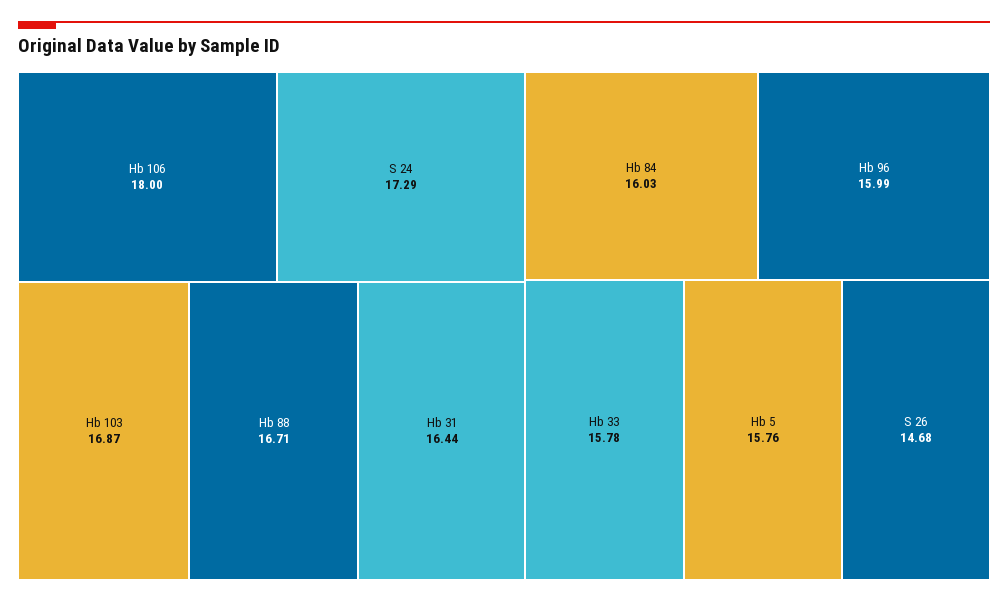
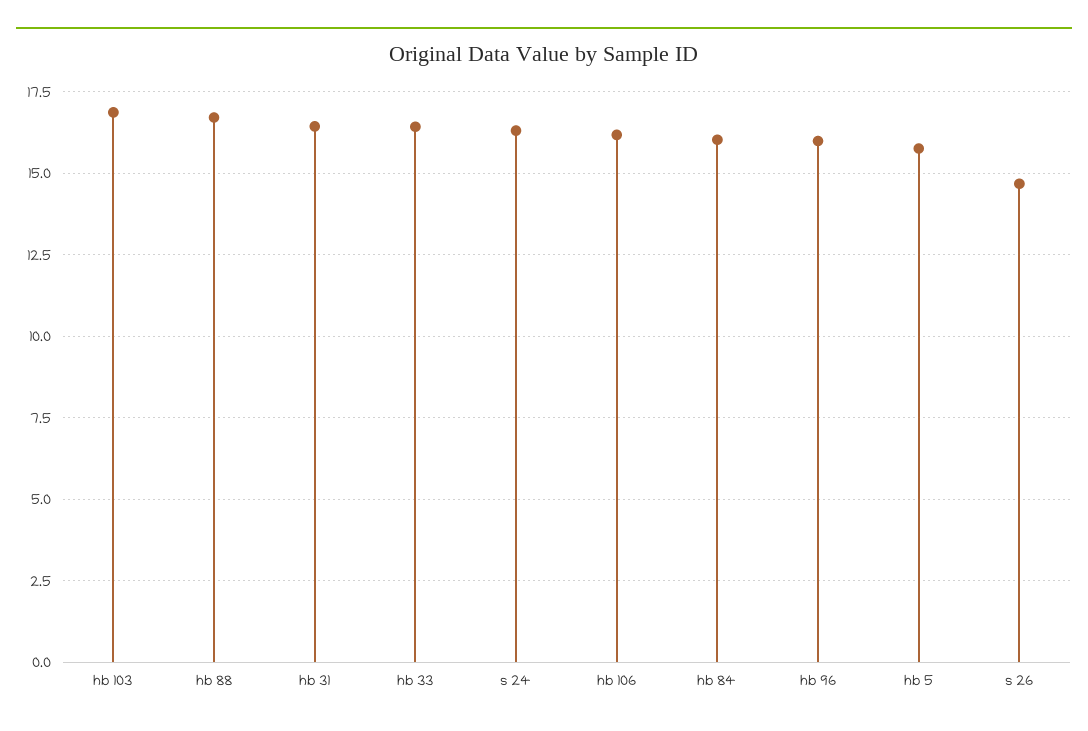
Hb 106: 18 -> 16.25
S 24: 17.29 -> 16.25
Hb 33: 15.78 -> 16.5

